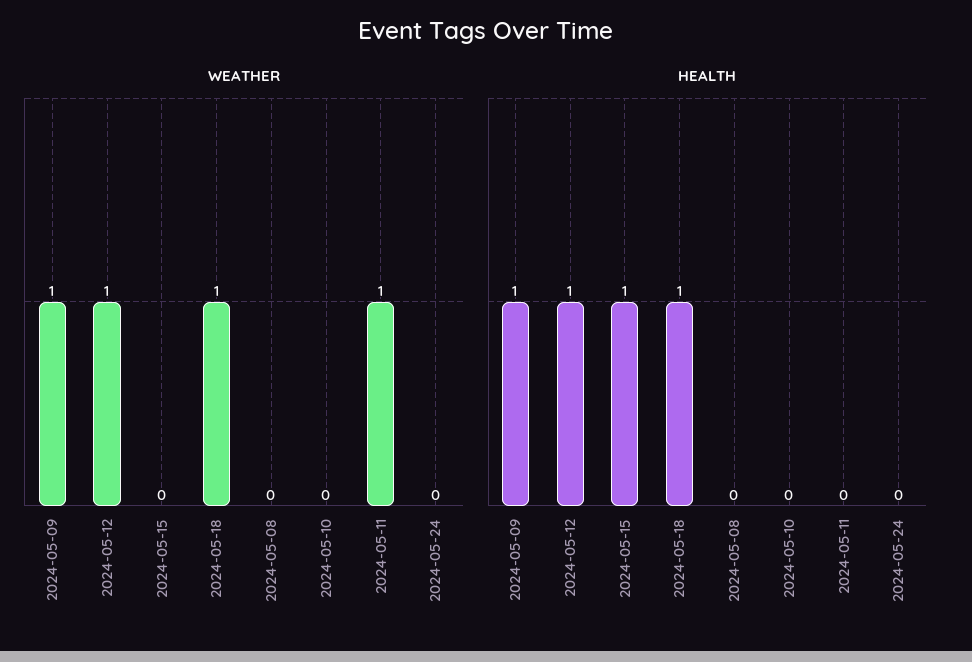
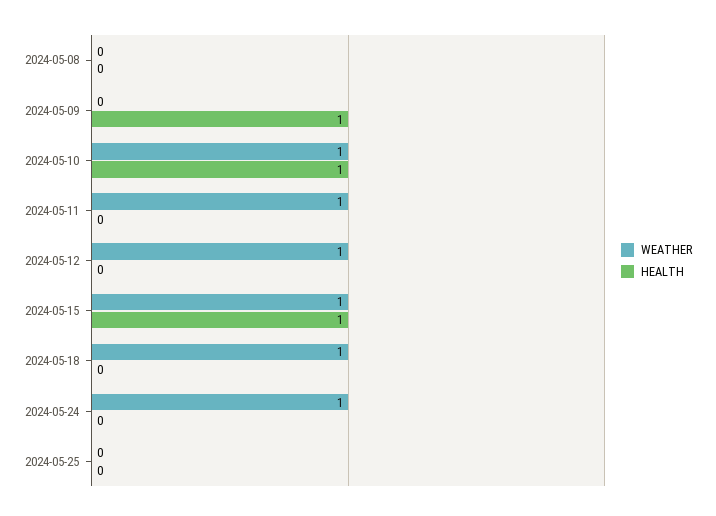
WEATHER, 2024-05-09: 1 -> 0
WEATHER, 2024-05-15: 0 -> 1
WEATHER, 2024-05-10: 0 -> 1
WEATHER, 2024-05-24: 0 -> 1
HEALTH, 2024-05-12: 1 -> 0
HEALTH, 2024-05-18: 1 -> 0
HEALTH, 2024-05-10: 0 -> 1
WEATHER, 2024-05-25: none -> 0
HEALTH, 2024-05-25: none -> 0

